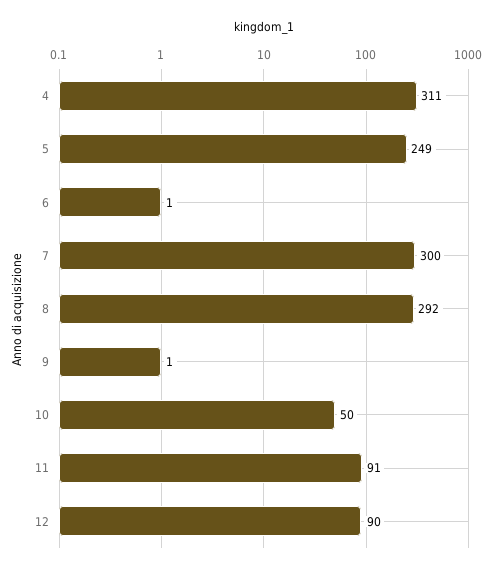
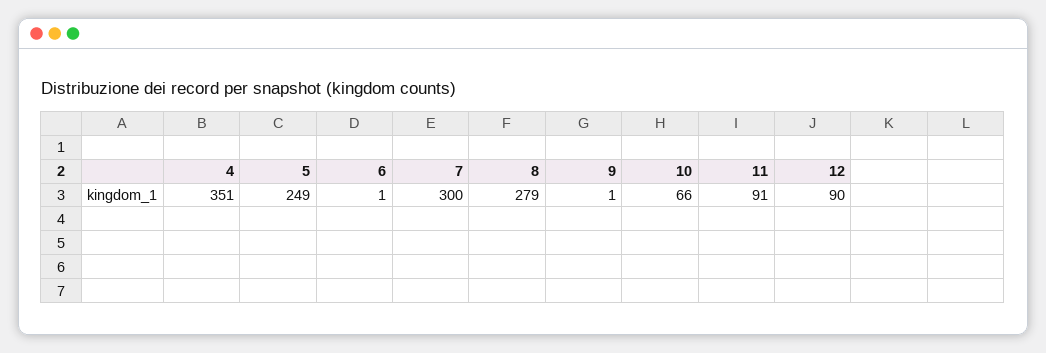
4: 311 -> 351
8: 292 -> 279
10: 50 -> 66

